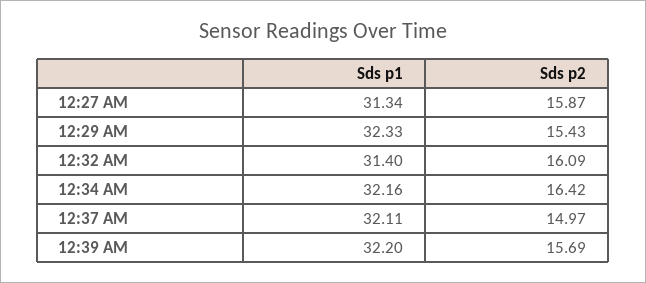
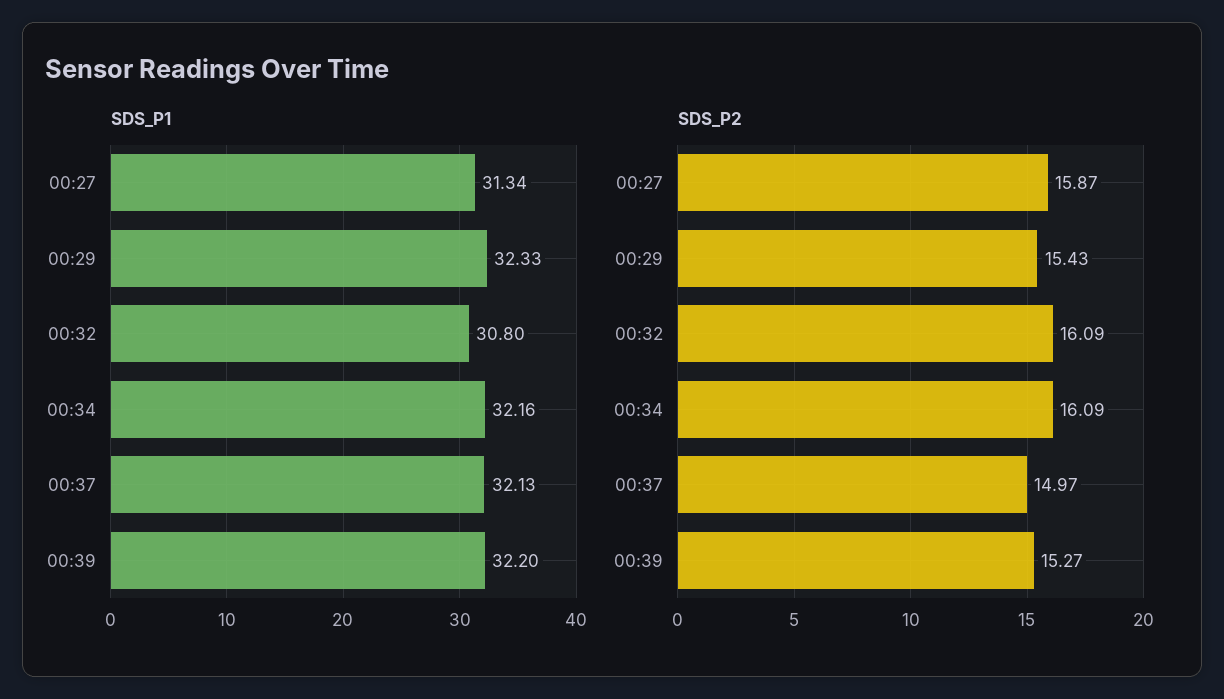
Sds p1, 12:32 AM: 31.4 -> 30.8
Sds p2, 12:34 AM: 16.42 -> 16.09
Sds p1, 12:37 AM: 32.11 -> 32.13
Sds p2, 12:39 AM: 15.69 -> 15.27

